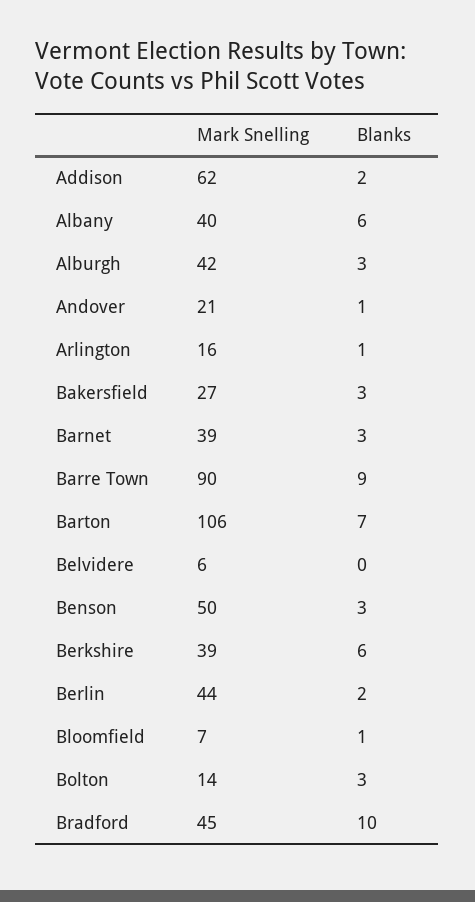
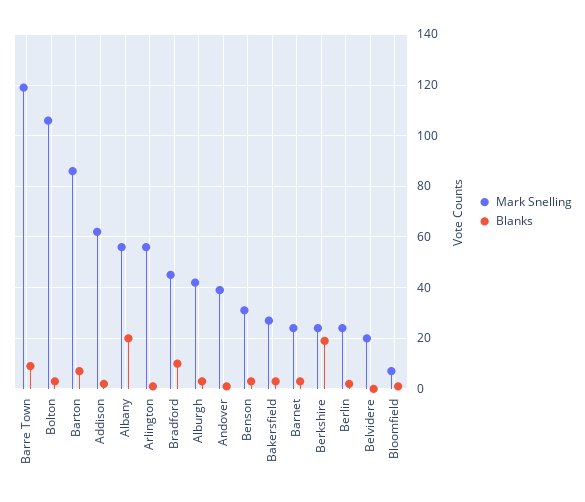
Mark Snelling, Albany: 40 -> 55
Blanks, Albany: 6 -> 20
Mark Snelling, Andover: 21 -> 40
Mark Snelling, Arlington: 16 -> 55
Mark Snelling, Barnet: 39 -> 25
Mark Snelling, Barre Town: 90 -> 120
Mark Snelling, Barton: 106 -> 85
Mark Snelling, Belvidere: 6 -> 20
Mark Snelling, Benson: 50 -> 30
Mark Snelling, Berkshire: 39 -> 25
Blanks, Berkshire: 6 -> 20
Mark Snelling, Berlin: 44 -> 25
Mark Snelling, Bolton: 14 -> 105

